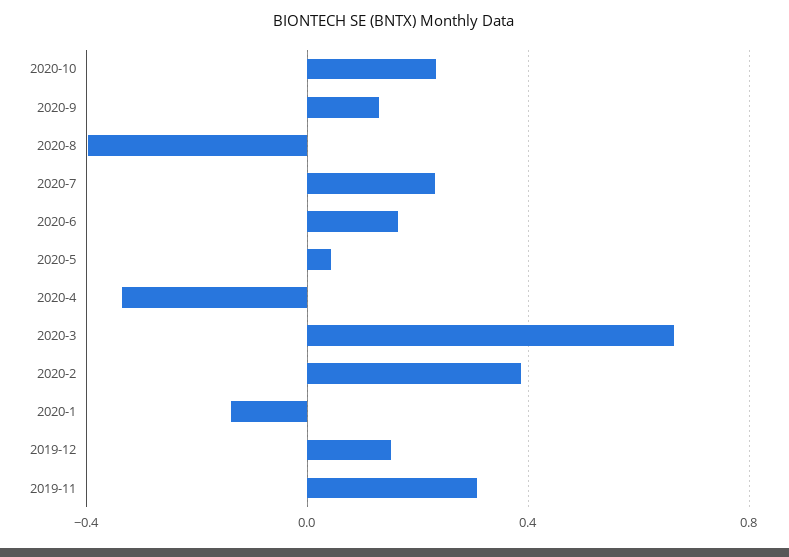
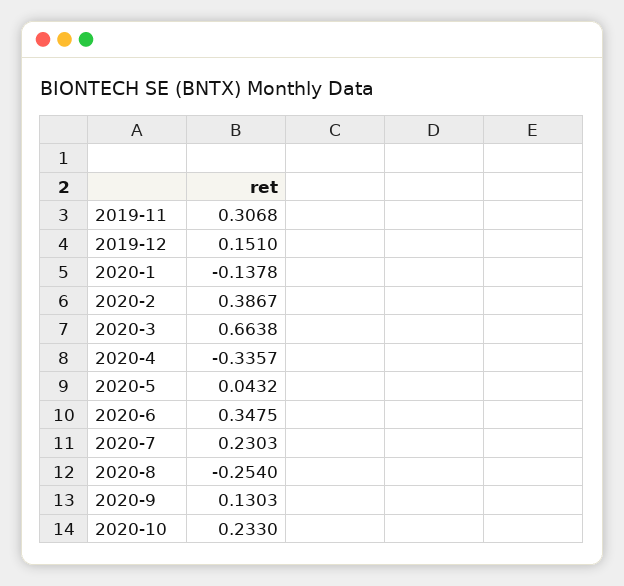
2020-8: -0.4 -> -0.254
2020-6: 0.15 -> 0.3475

